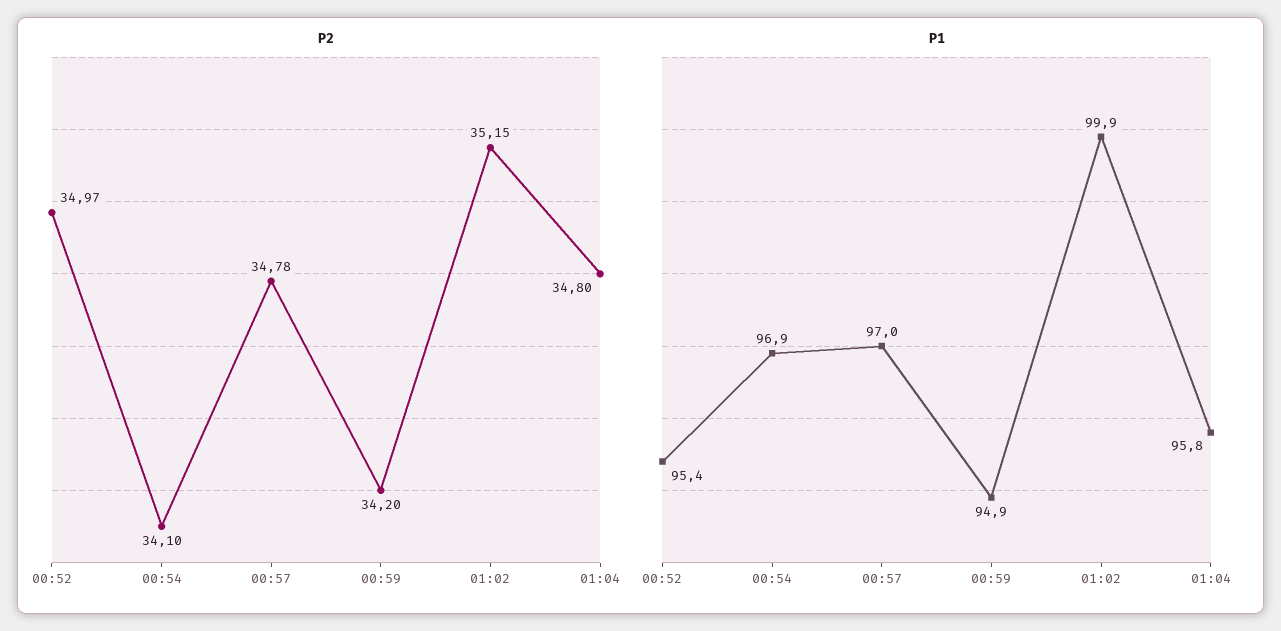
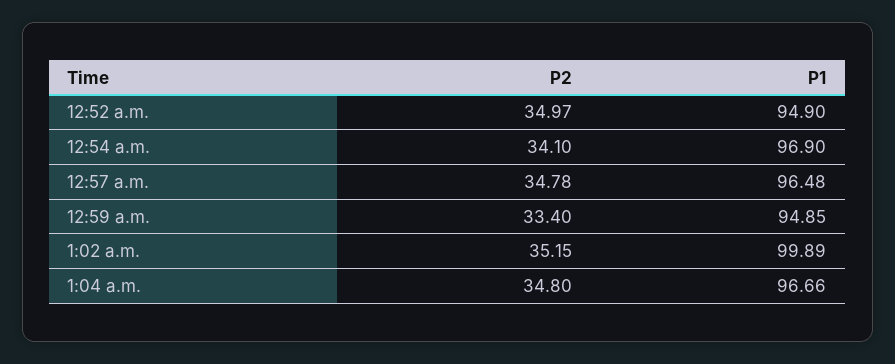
P2, 00:59: 34.2 -> 33.4
P1, 00:52: 95.4 -> 94.9
P1, 00:57: 97 -> 96.48
P1, 01:04: 95.8 -> 96.66

